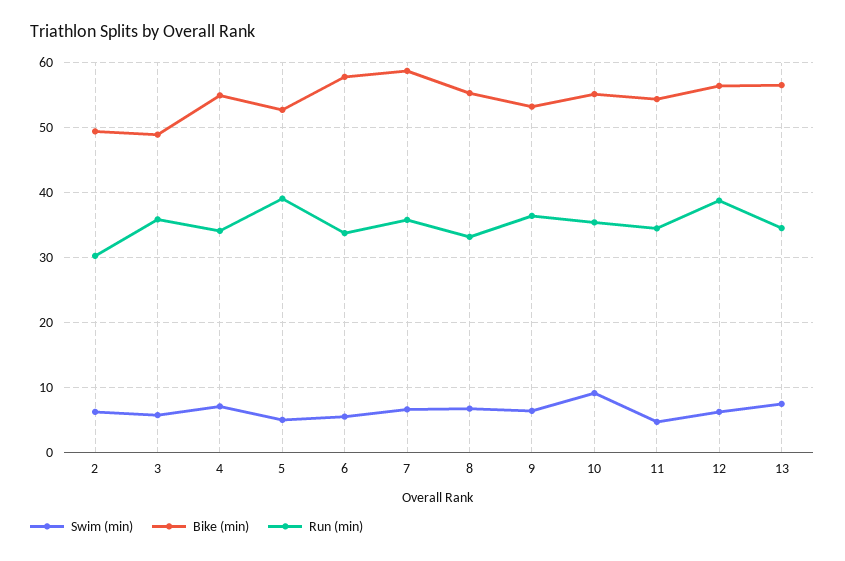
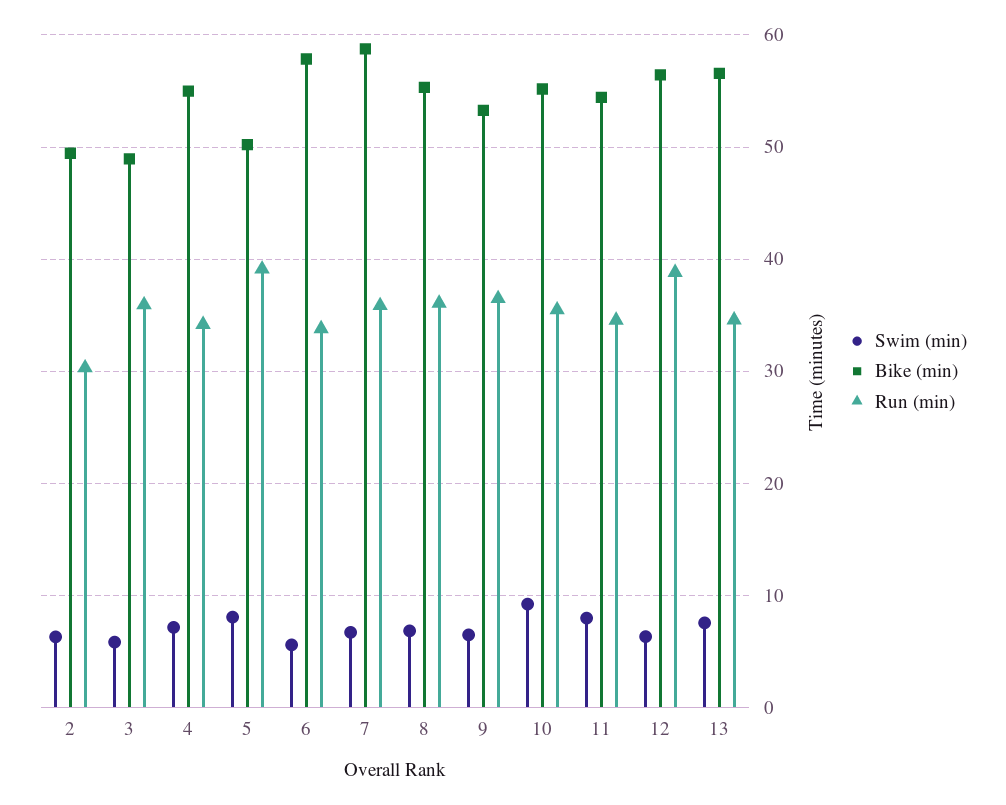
Swim (min), 5: 5 -> 8
Bike (min), 5: 53 -> 50
Run (min), 8: 33 -> 36
Swim (min), 11: 5 -> 8

